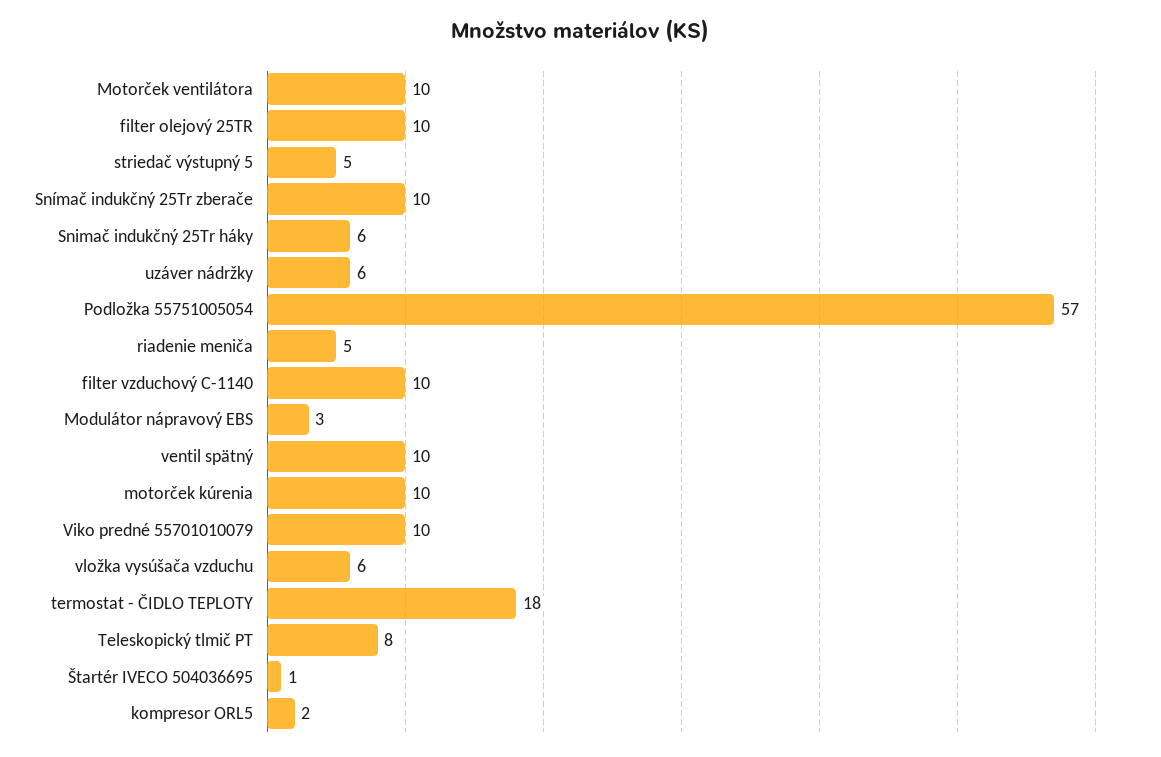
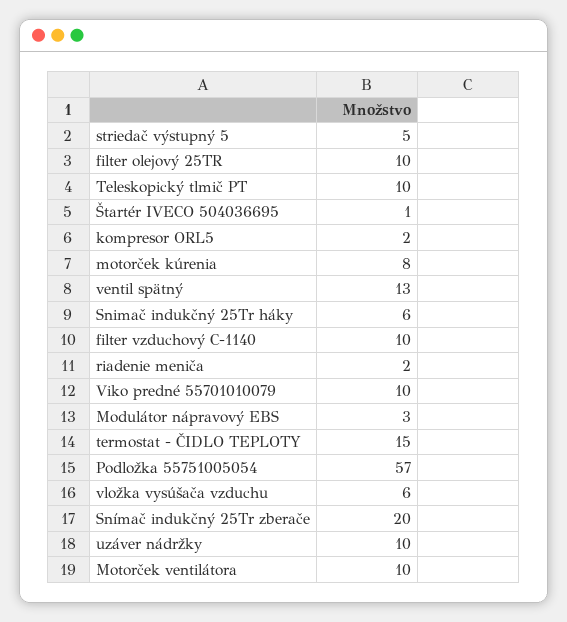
Snímač indukčný 25Tr zberače: 10 -> 20
uzáver nádržky: 6 -> 10
riadenie meniča: 5 -> 2
ventil spätný: 10 -> 13
motorček kúrenia: 10 -> 8
termostat - ČIDLO TEPLOTY: 18 -> 15
Teleskopický tlmič PT: 8 -> 10

